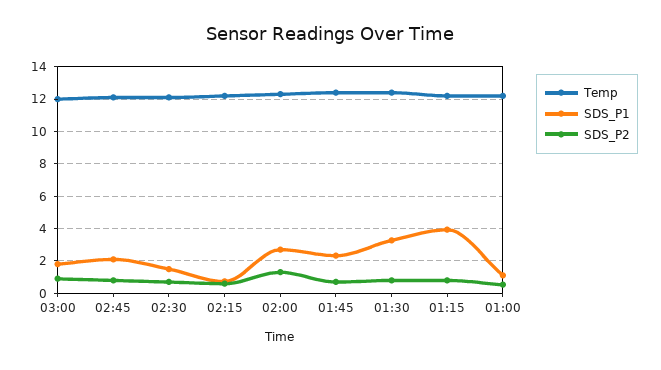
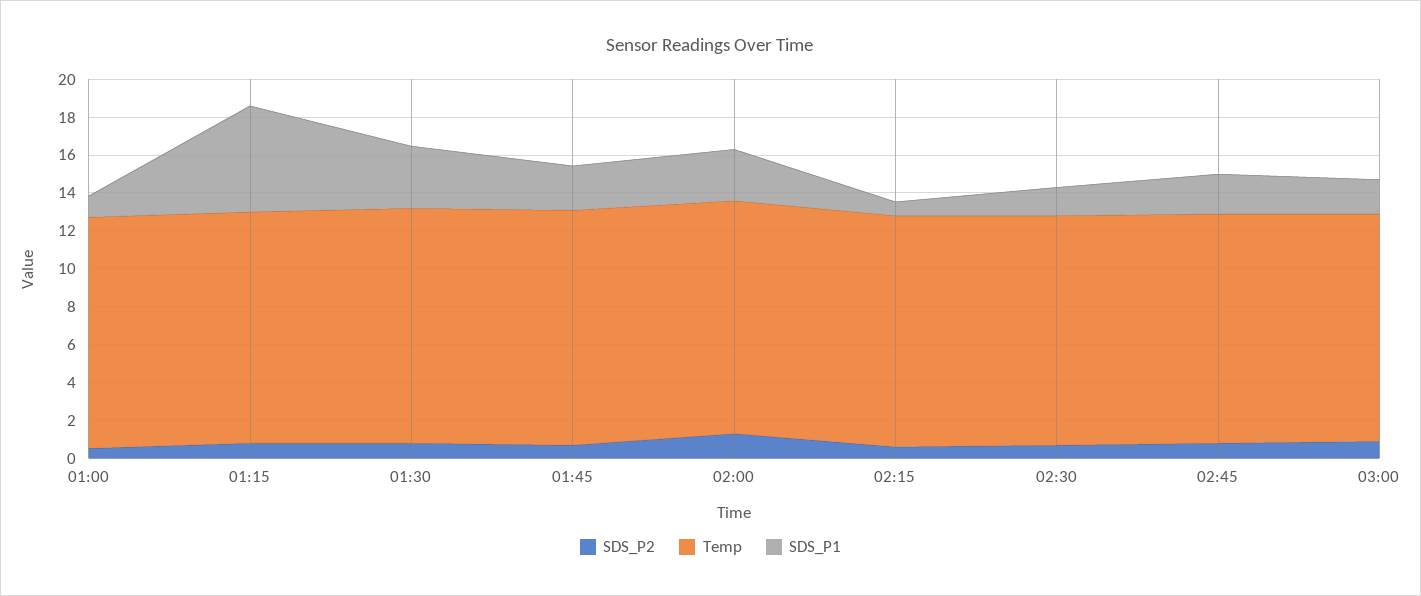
SDS_P1, 01:15: 4 -> 5.5

